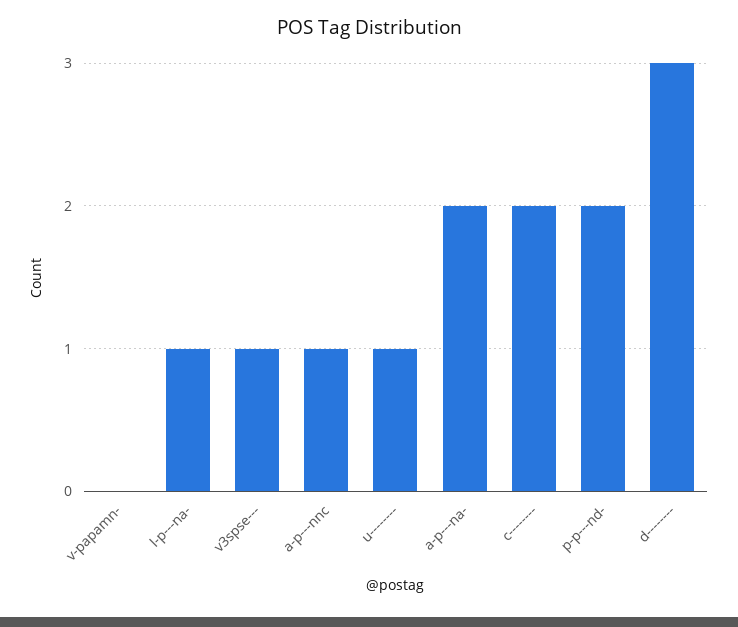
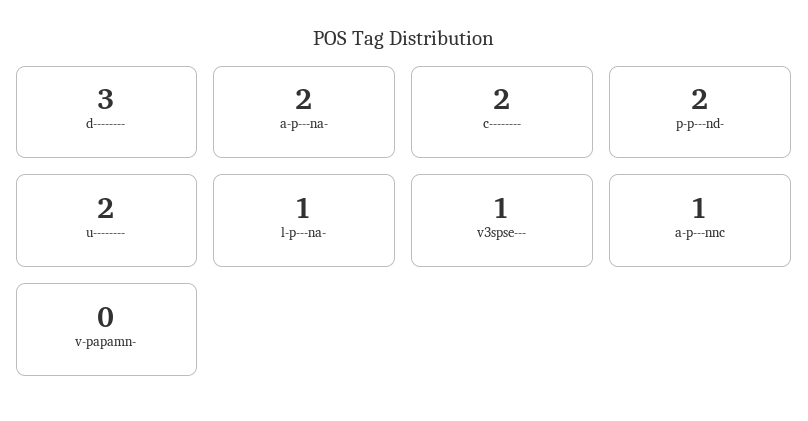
u--------: 1 -> 2

